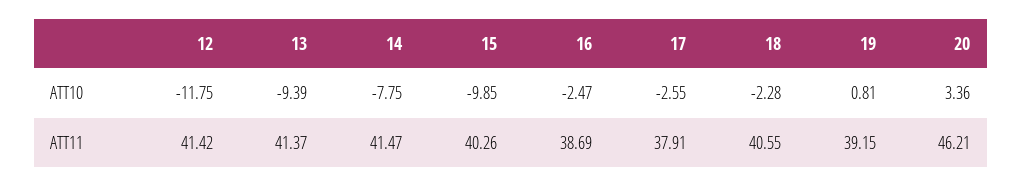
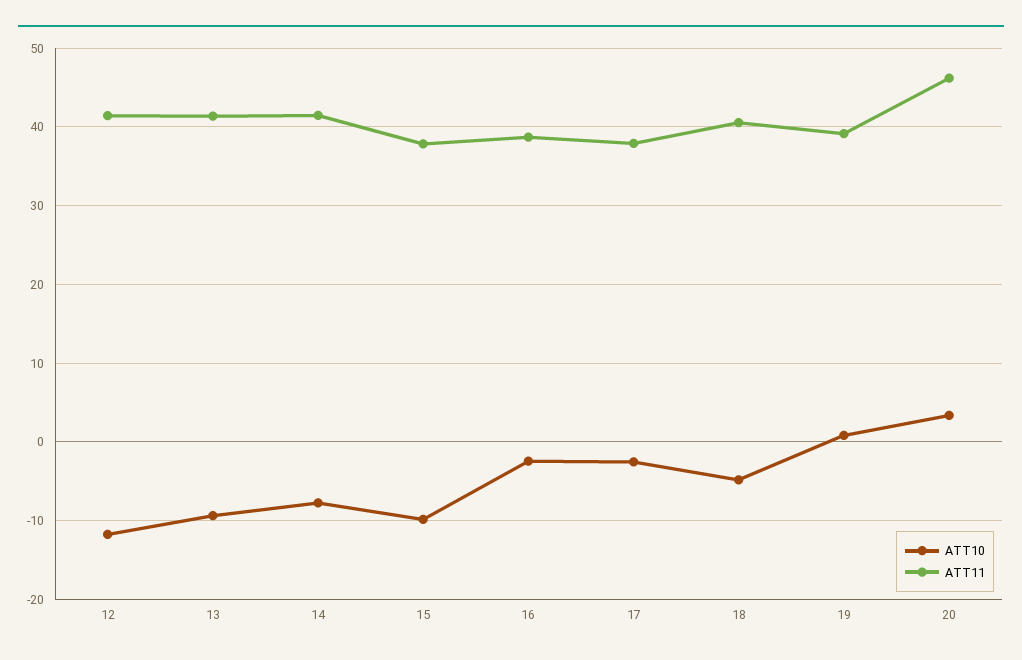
ATT10, 18: -2.28 -> -5
ATT11, 15: 40.26 -> 38

